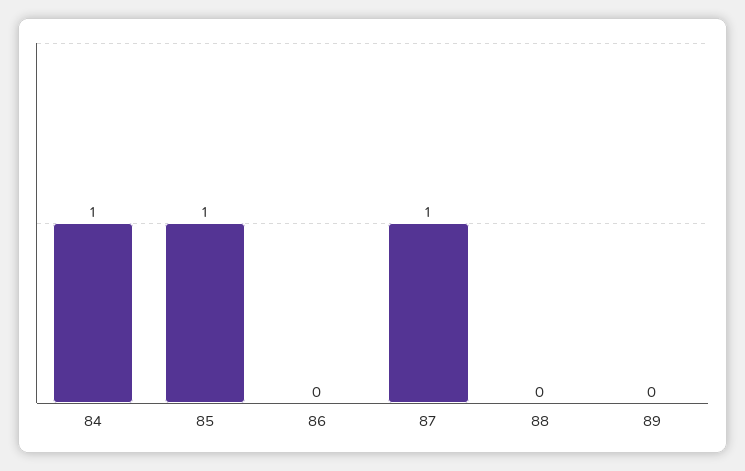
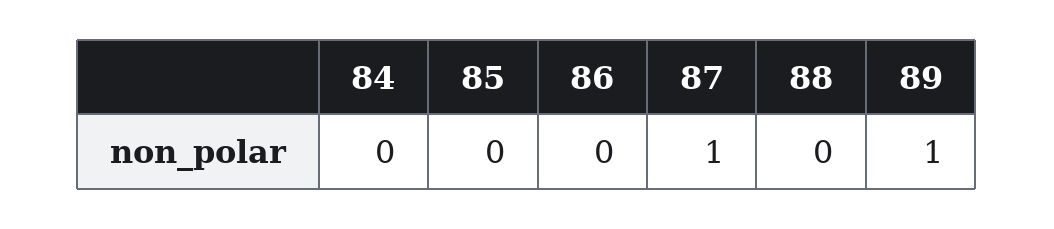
84: 1 -> 0
85: 1 -> 0
89: 0 -> 1

